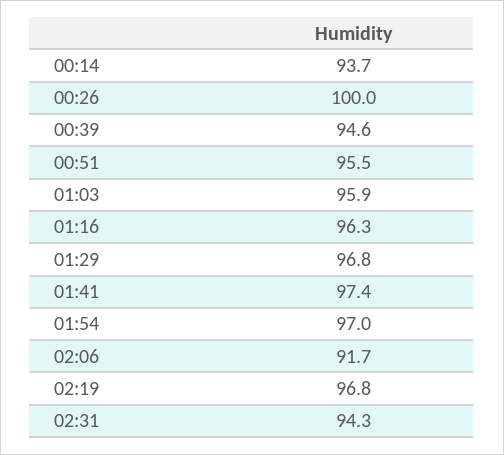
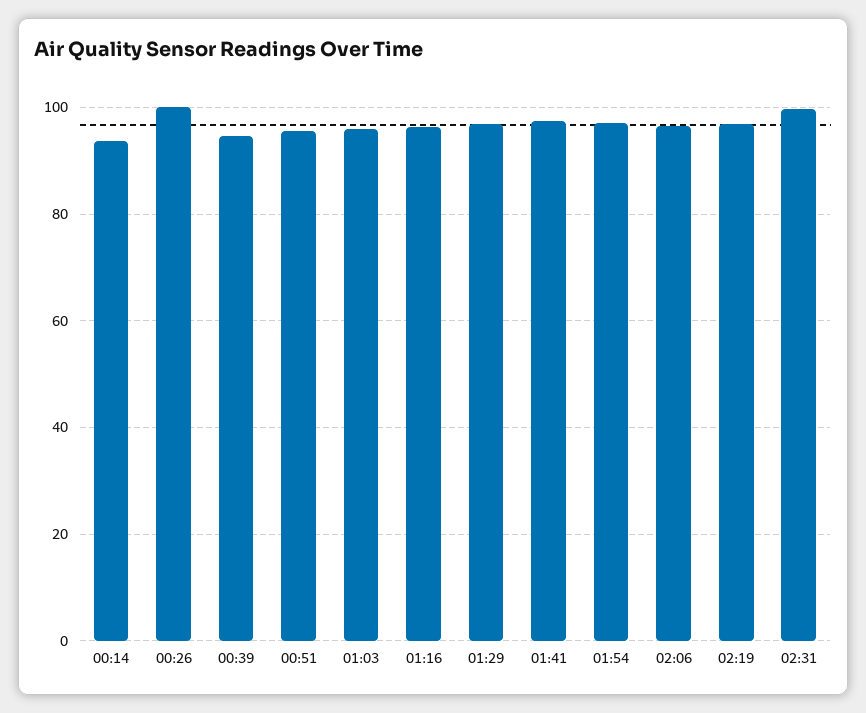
02:06: 91.7 -> 96
02:31: 94.3 -> 100

